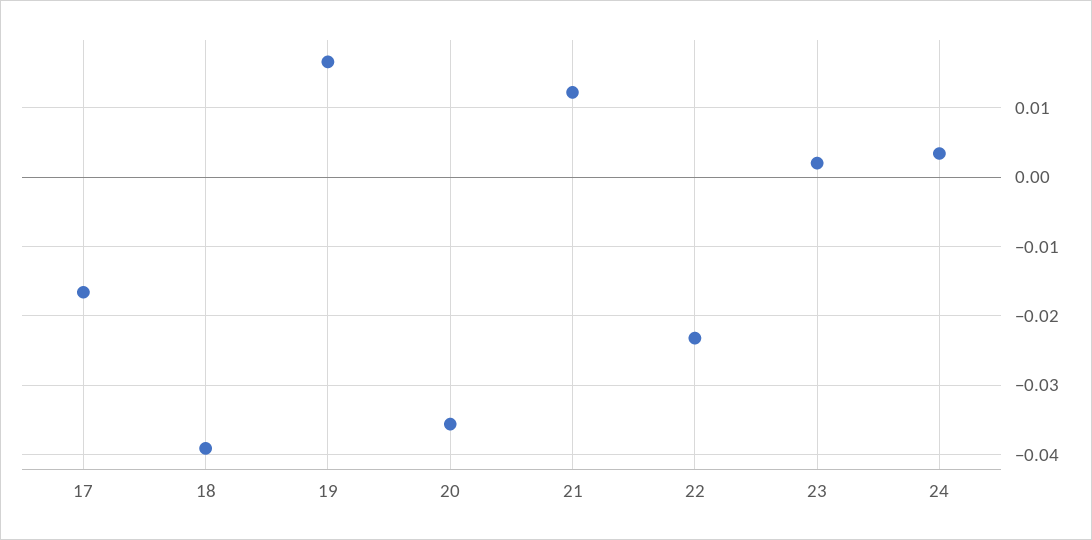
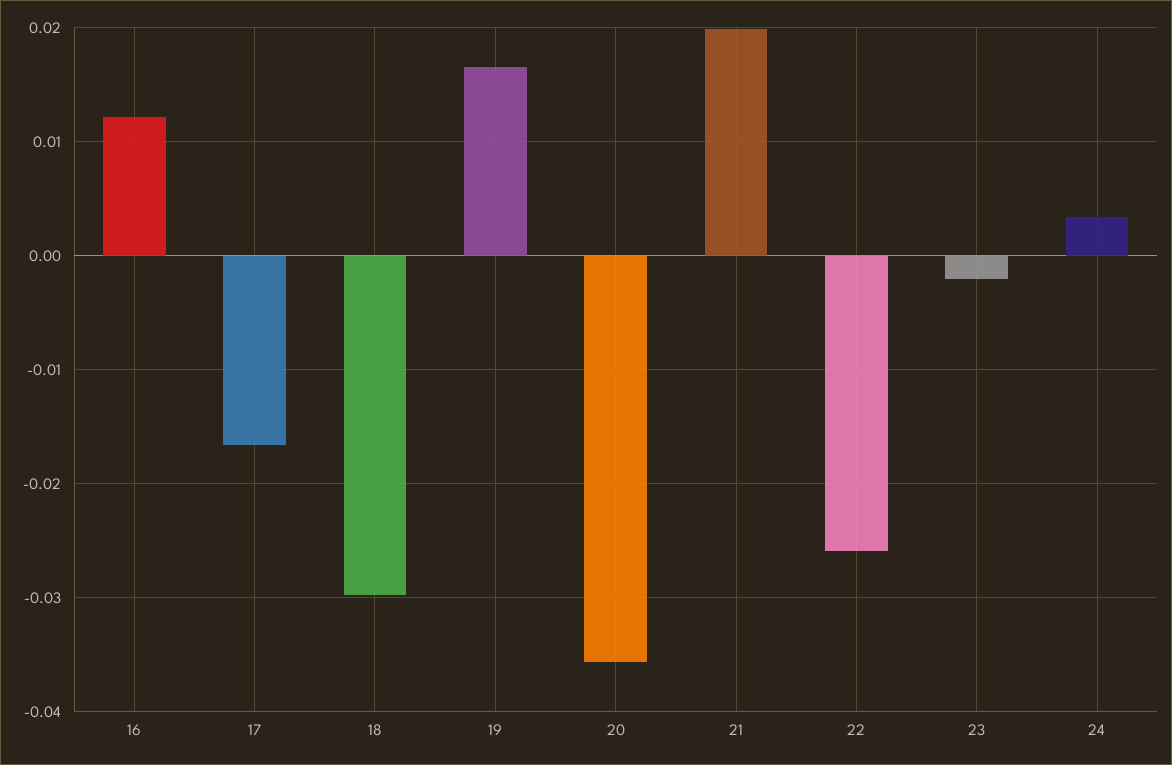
18: -0.039 -> -0.03
21: 0.012 -> 0.02
22: -0.023 -> -0.026
23: 0.002 -> -0.002
16: none -> 0.012

